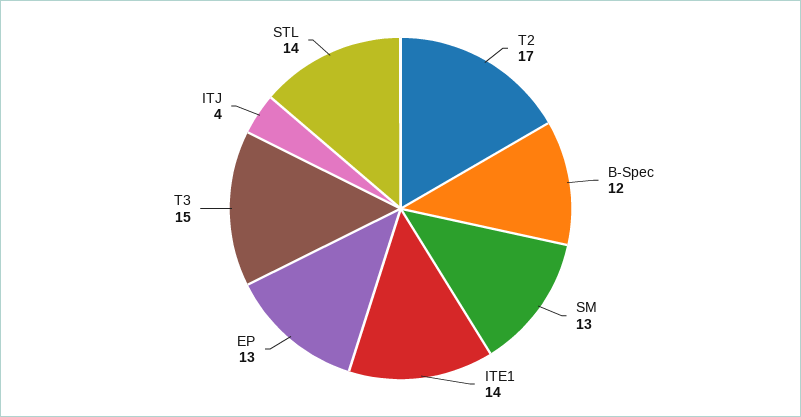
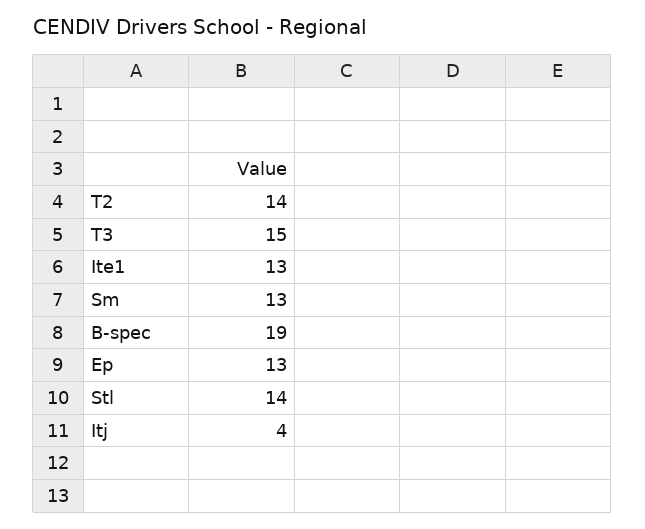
T2: 17 -> 14
B-Spec: 12 -> 19
ITE1: 14 -> 13

